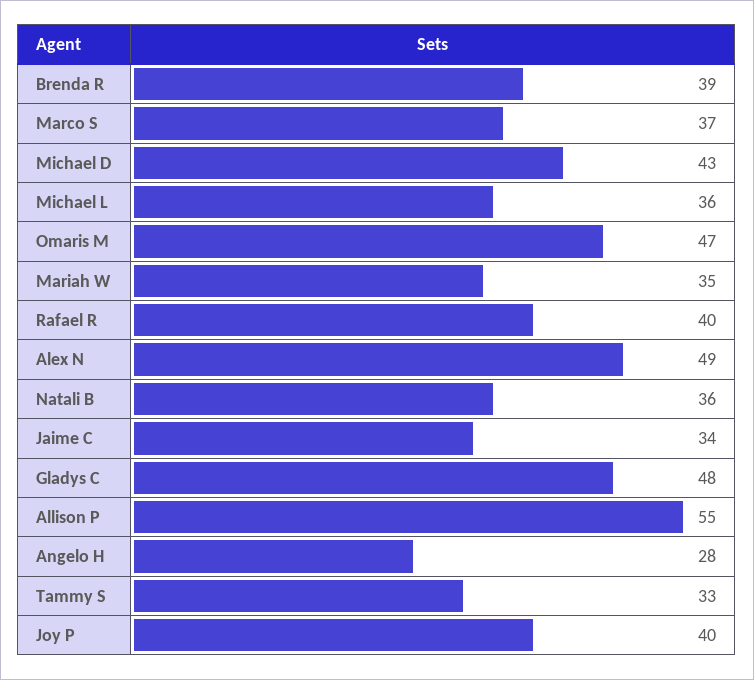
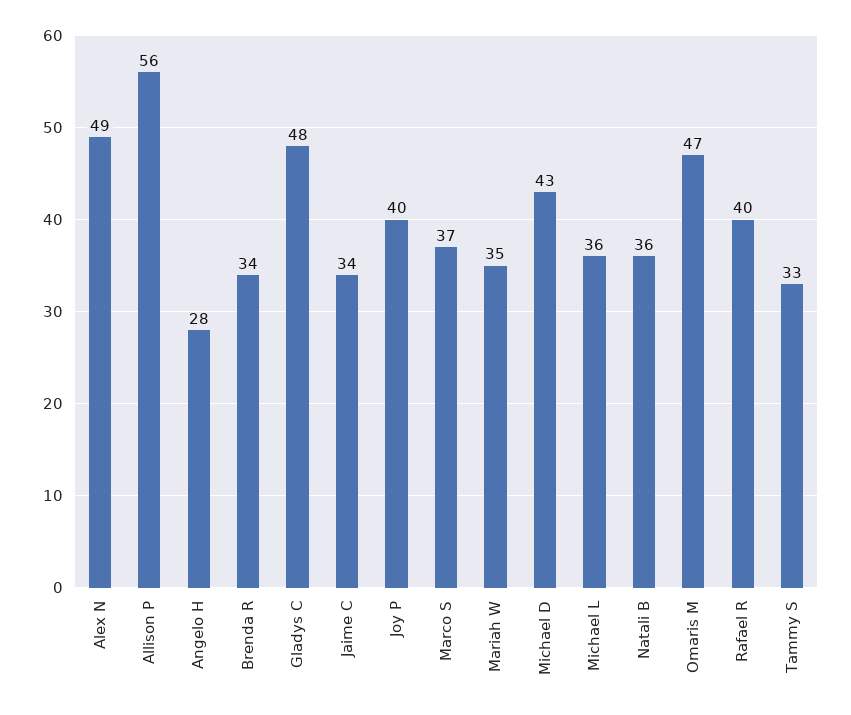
Brenda R: 39 -> 34
Allison P: 55 -> 56

